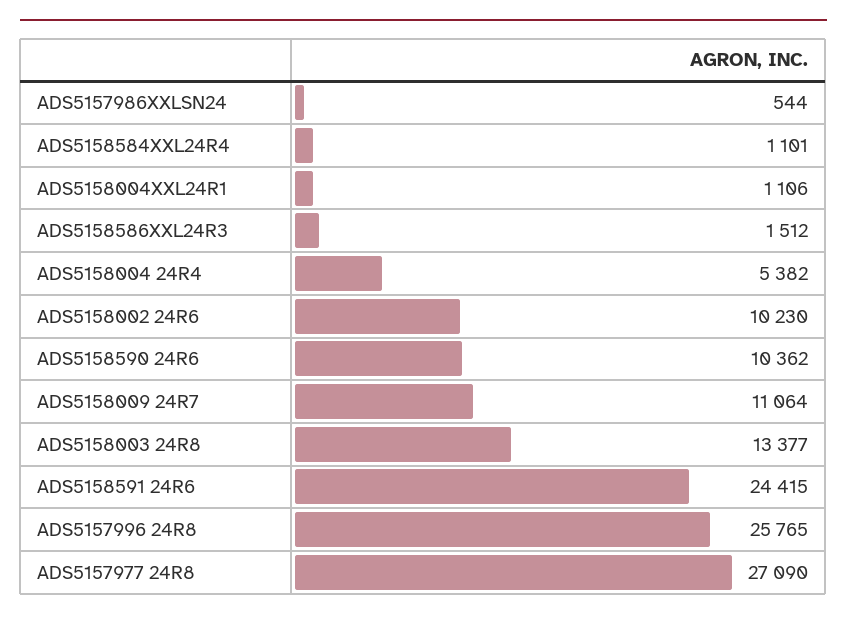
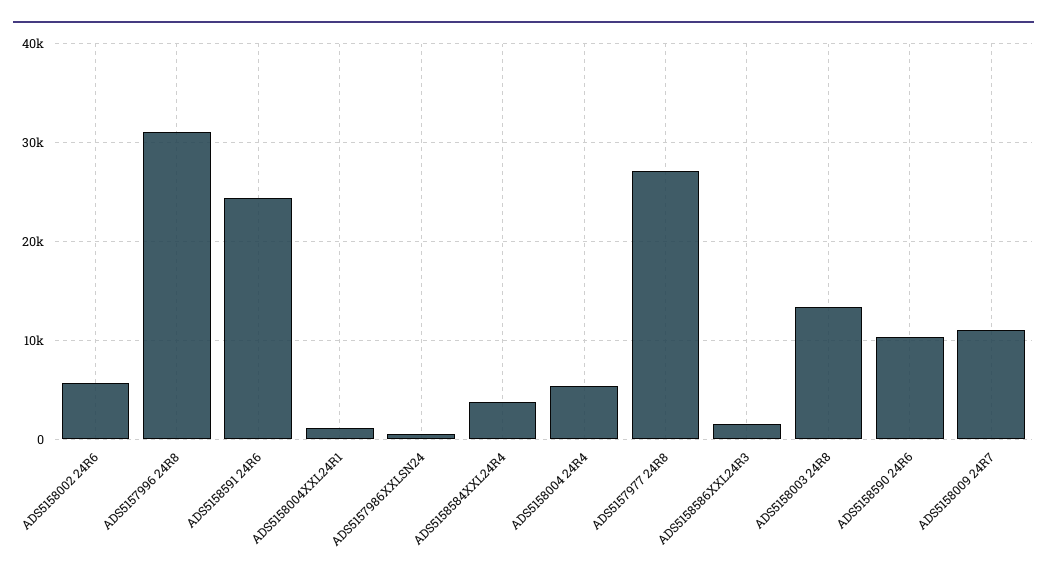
ADS5158584XXL24R4: 1101 -> 4000
ADS5158002 24R6: 10230 -> 6000
ADS5157996 24R8: 25765 -> 31000

